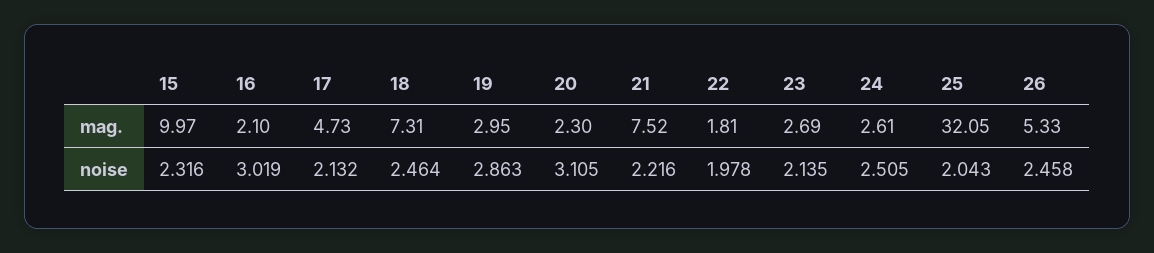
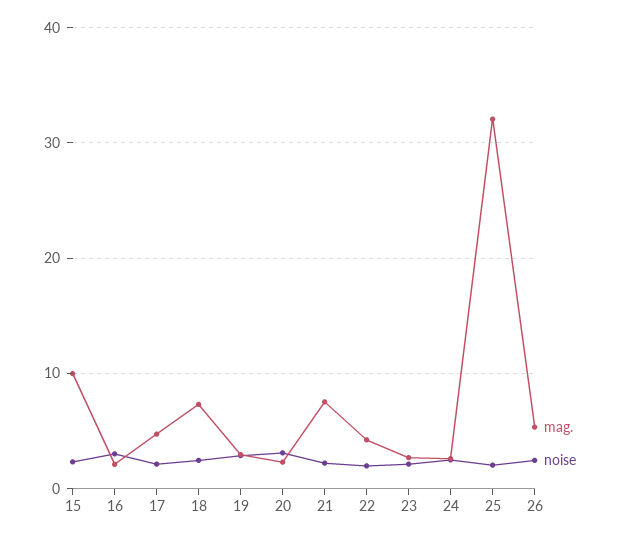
mag., 22: 1.81 -> 4

